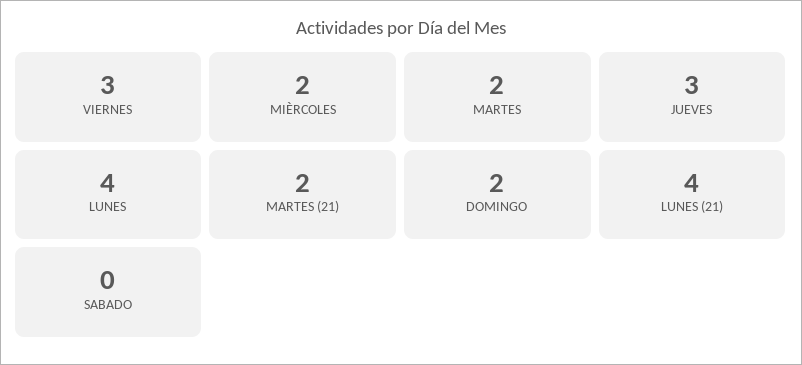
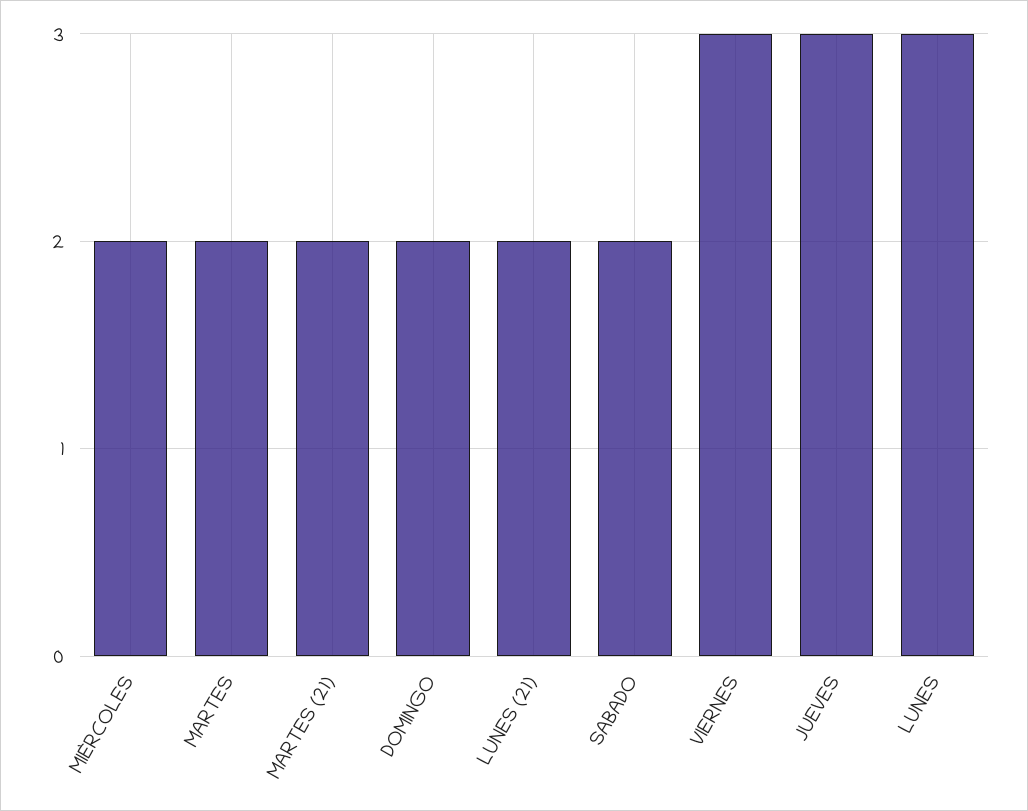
LUNES: 4 -> 3
LUNES (21): 4 -> 2
SABADO: 0 -> 2

